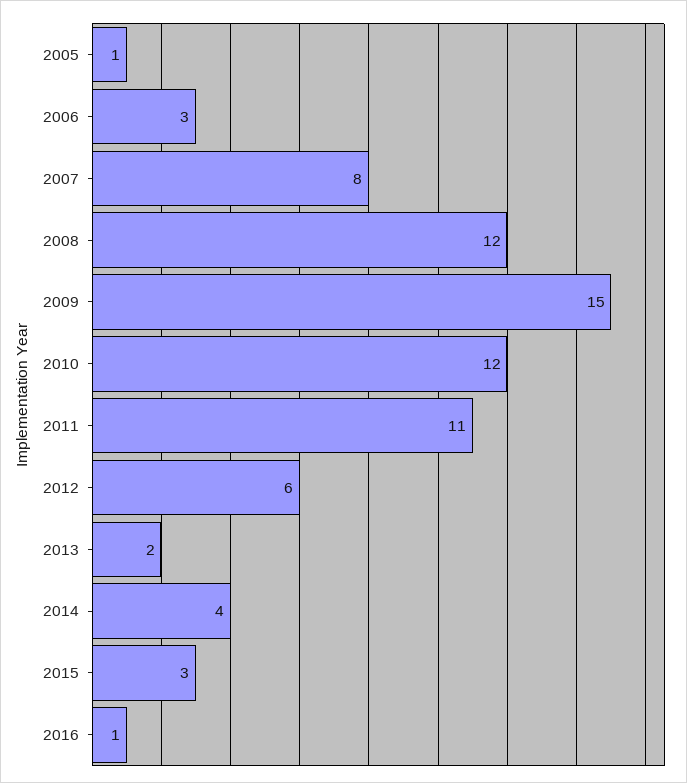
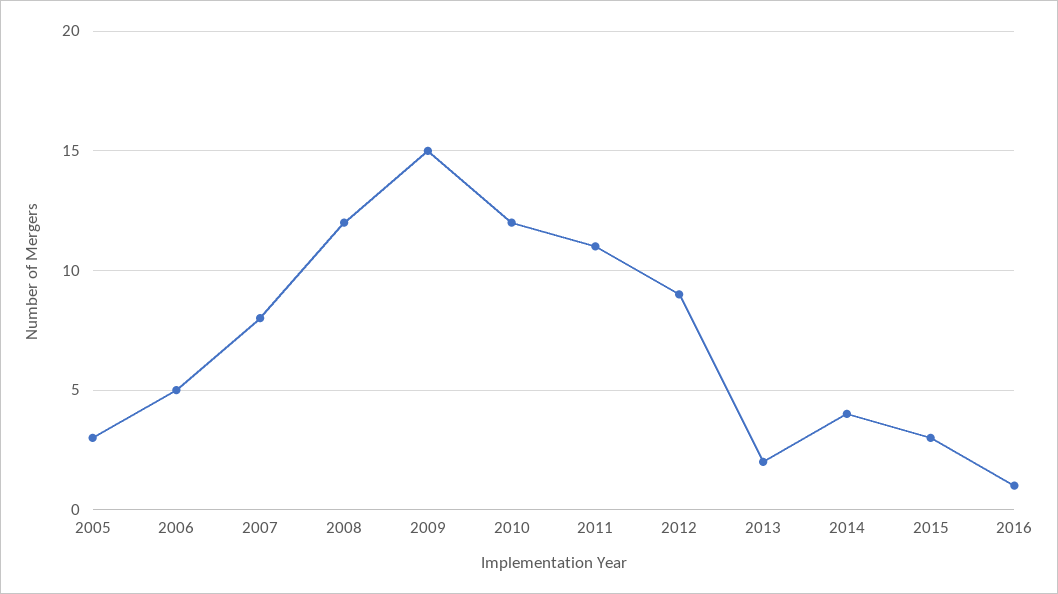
2005: 1 -> 3
2006: 3 -> 5
2012: 6 -> 9

